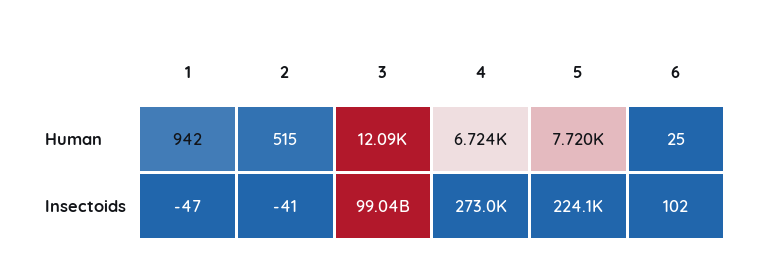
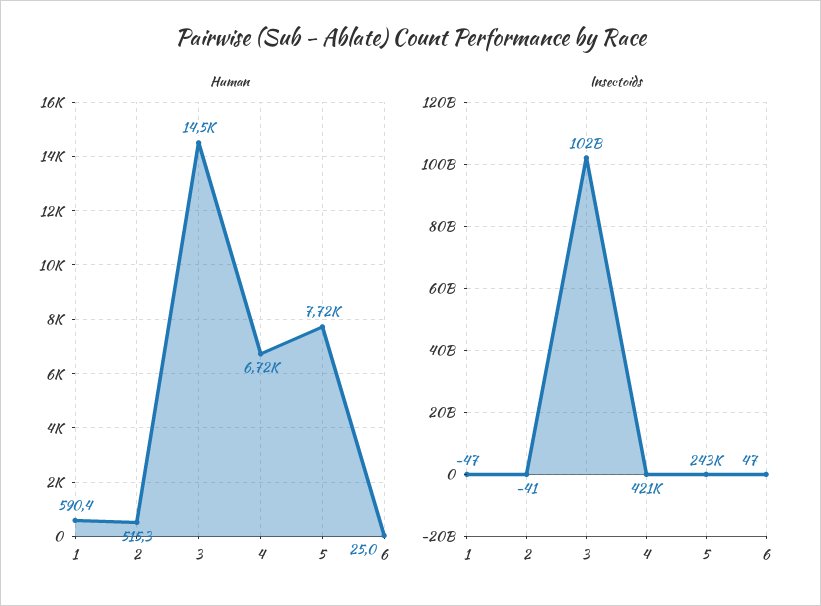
Human, 1: 942 -> 590.4
Human, 3: 12090 -> 14500
Insectoids, 3: 99040000000 -> 102000000000
Insectoids, 4: 273000 -> 421000
Insectoids, 5: 224100 -> 243000
Insectoids, 6: 102 -> 47

